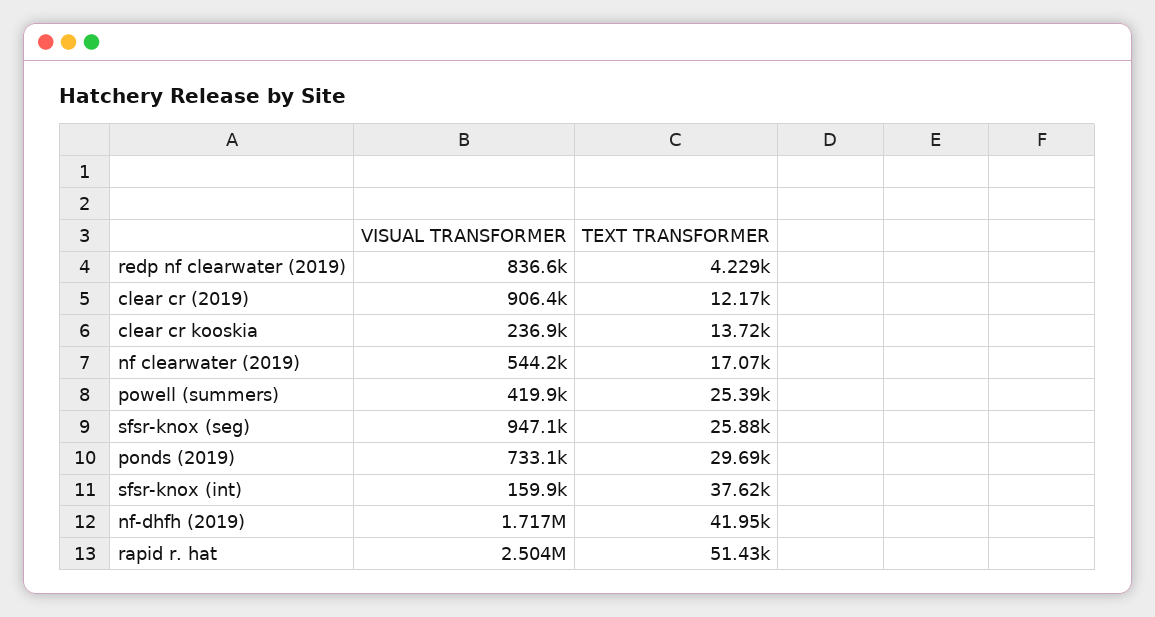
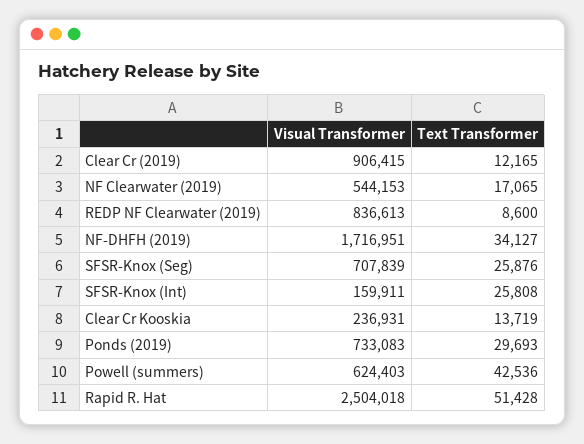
TEXT TRANSFORMER, redp nf clearwater (2019): 4229 -> 8600
VISUAL TRANSFORMER, powell (summers): 419900 -> 624403
TEXT TRANSFORMER, powell (summers): 25390 -> 42536
VISUAL TRANSFORMER, sfsr-knox (seg): 947100 -> 707839
TEXT TRANSFORMER, sfsr-knox (int): 37620 -> 25808
TEXT TRANSFORMER, nf-dhfh (2019): 41950 -> 34127

